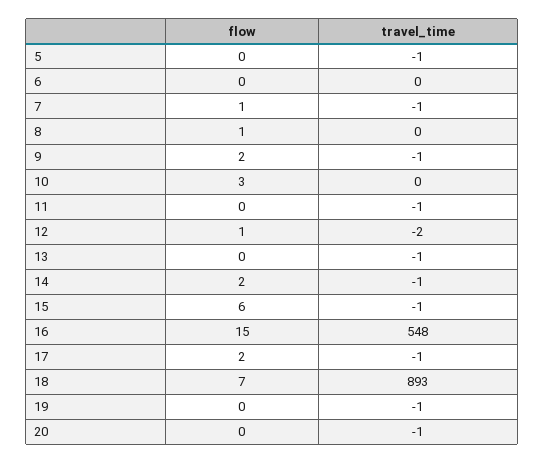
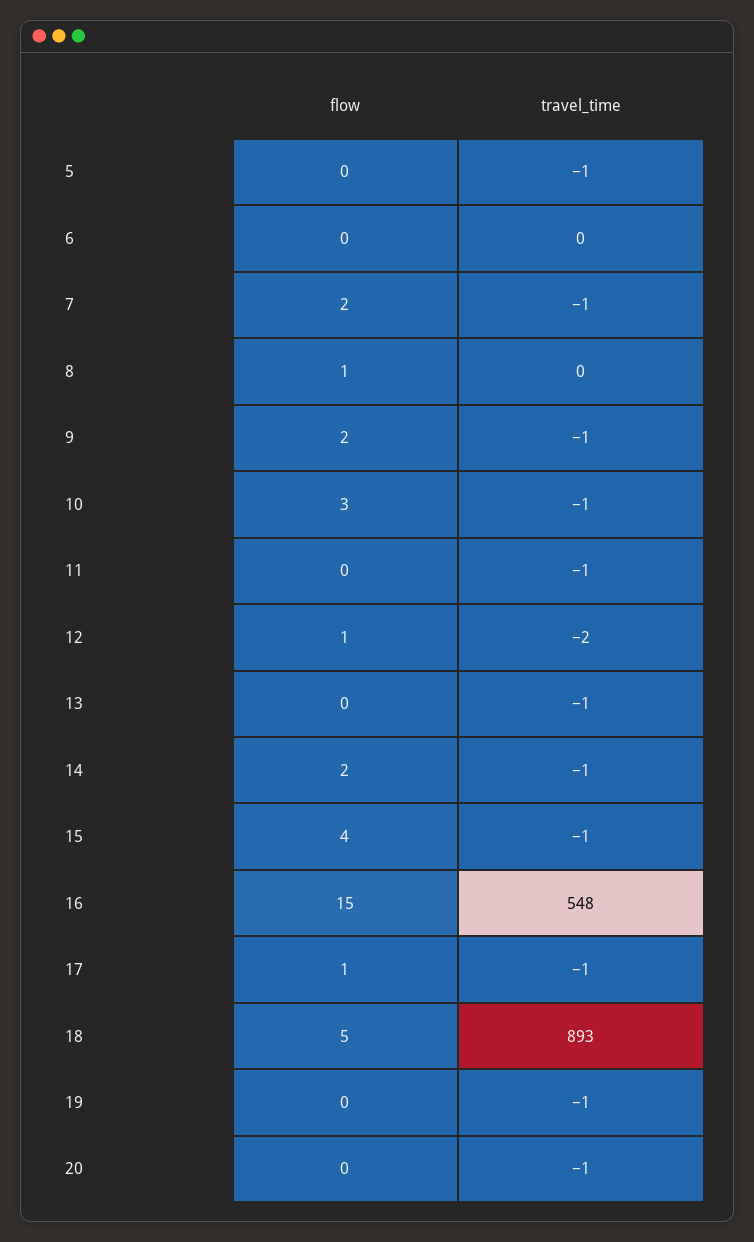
flow, 7: 1 -> 2
travel_time, 10: 0 -> -1
flow, 15: 6 -> 4
flow, 17: 2 -> 1
flow, 18: 7 -> 5

